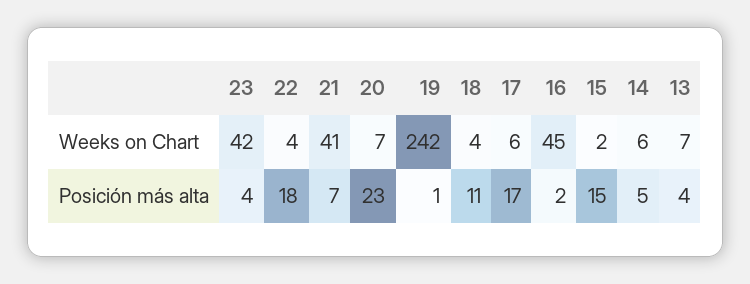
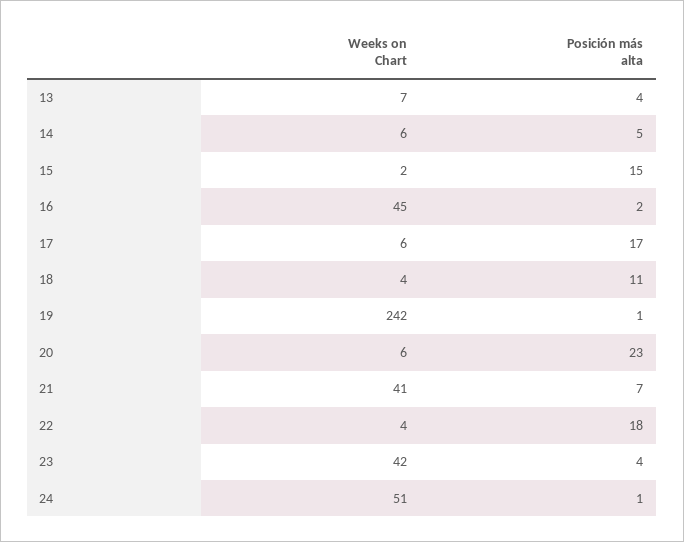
20, Weeks on Chart: 7 -> 6
24, Weeks on Chart: none -> 51
24, Posición más alta: none -> 1

